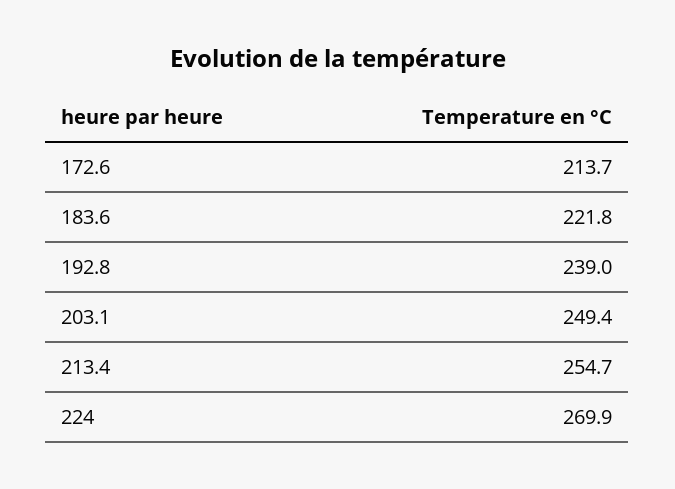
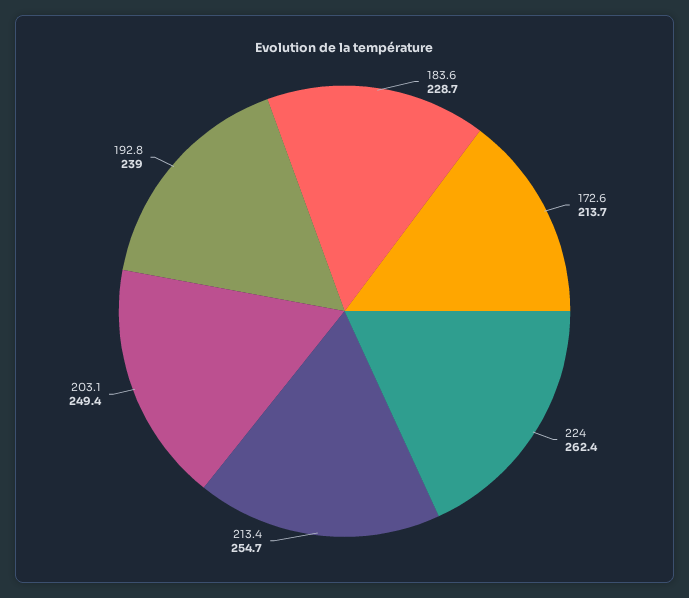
183.6: 221.8 -> 228.7
224: 269.9 -> 262.4

